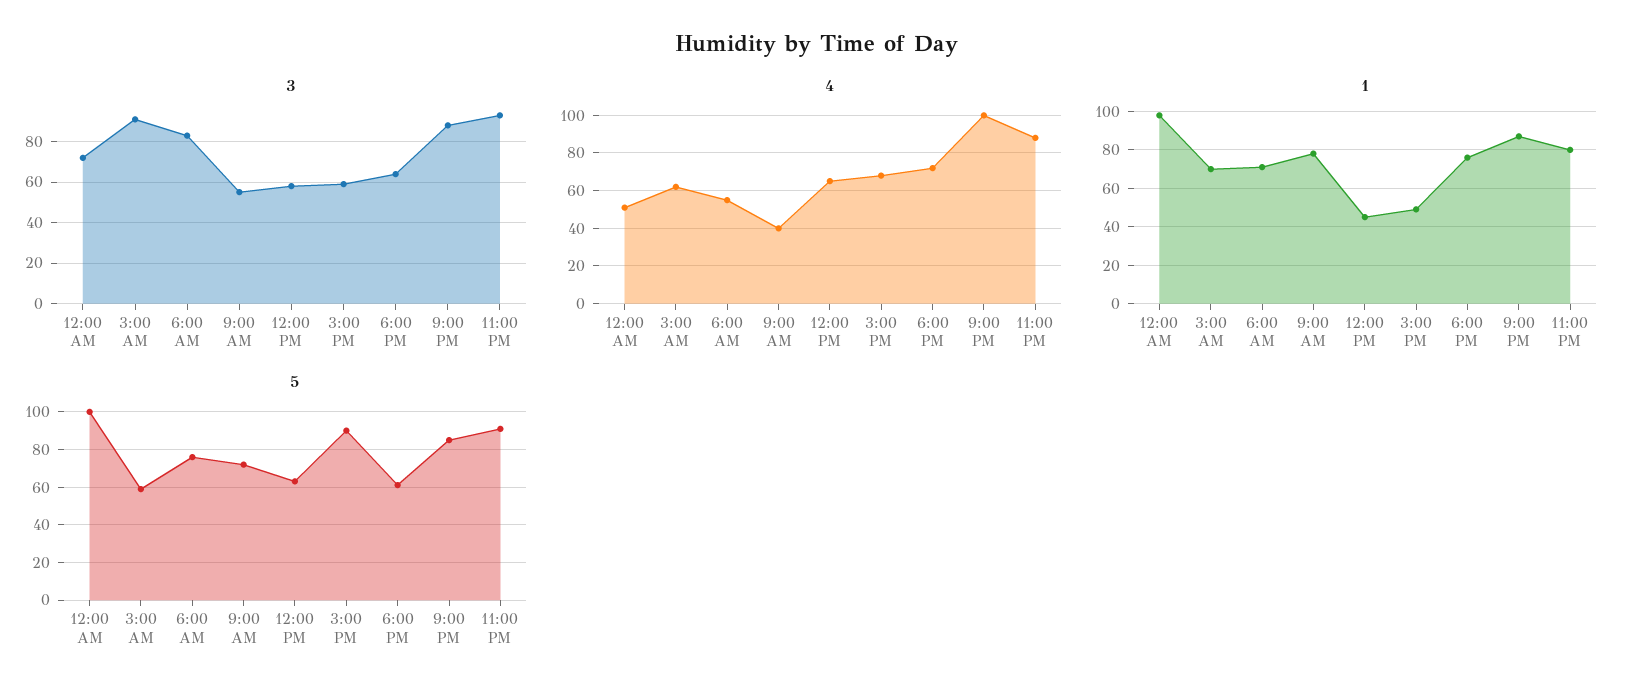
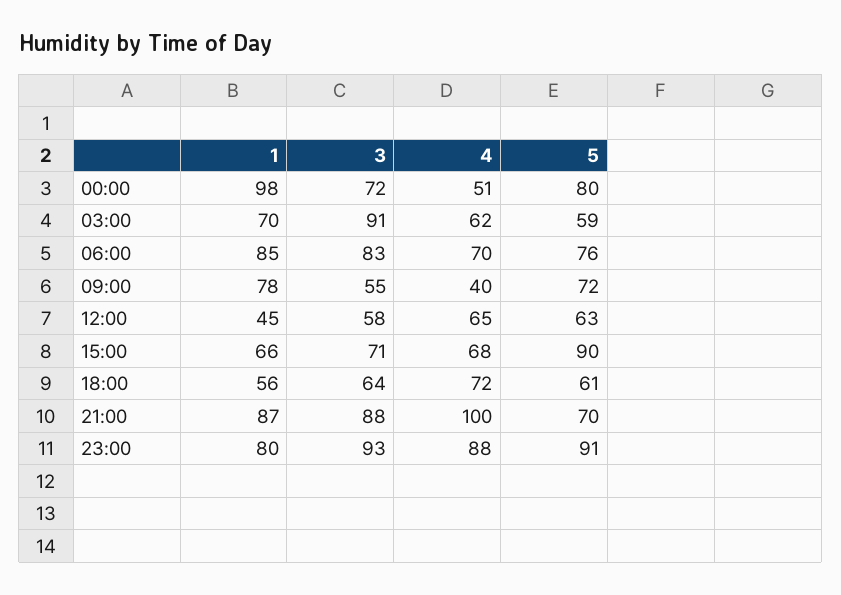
3, 3:00 PM: 60 -> 71
4, 6:00 AM: 55 -> 70
1, 6:00 AM: 70 -> 85
1, 3:00 PM: 50 -> 66
1, 6:00 PM: 75 -> 56
5, 12:00 AM: 100 -> 80
5, 9:00 PM: 85 -> 70

